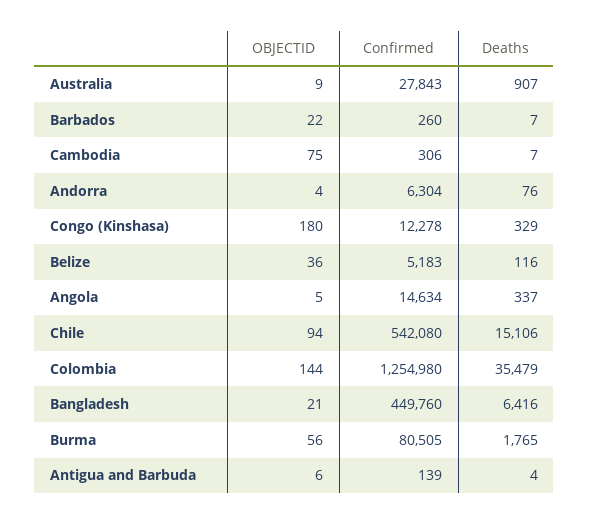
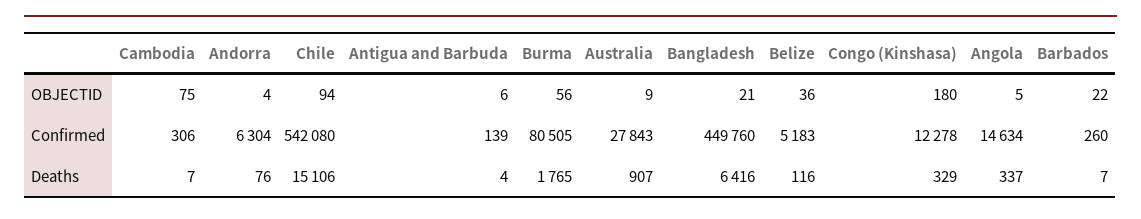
OBJECTID, Colombia: 144 -> none
Confirmed, Colombia: 1254980 -> none
Deaths, Colombia: 35479 -> none

